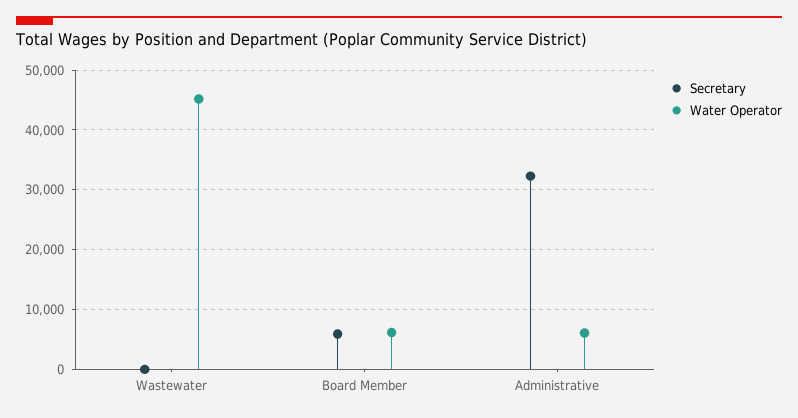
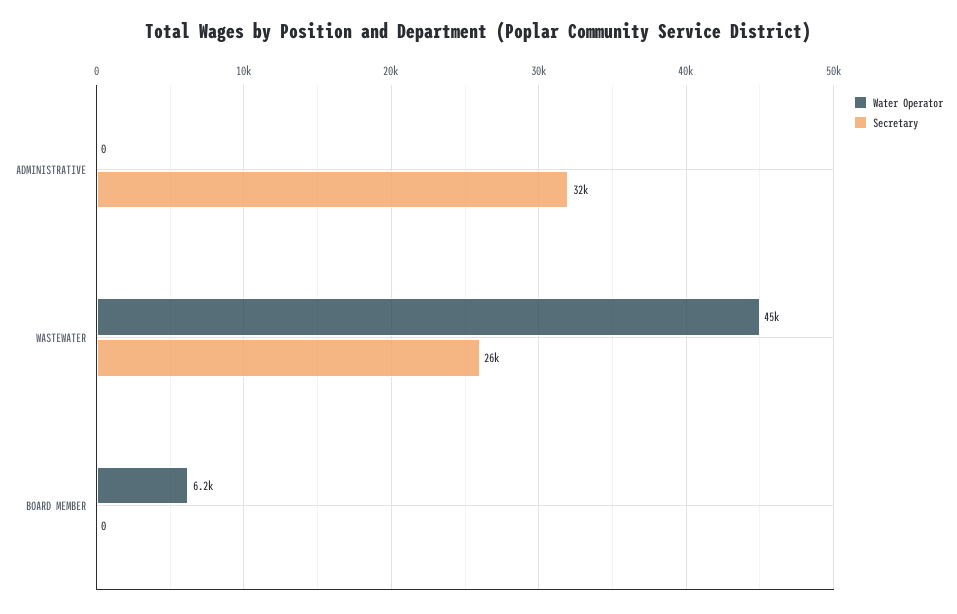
Secretary, Wastewater: 0 -> 26000
Secretary, Board Member: 6000 -> 0
Water Operator, Administrative: 6000 -> 0

